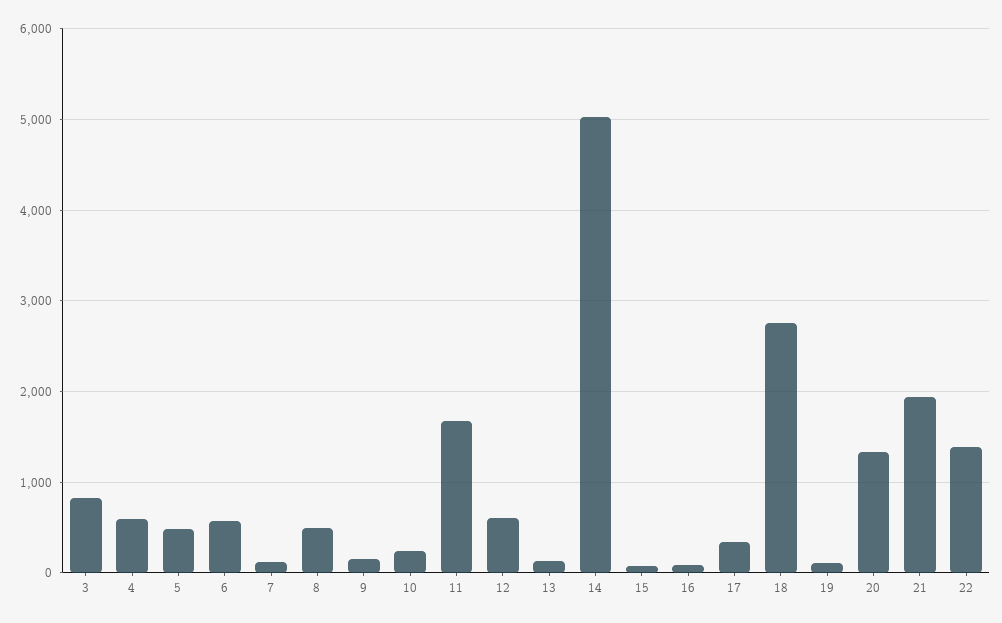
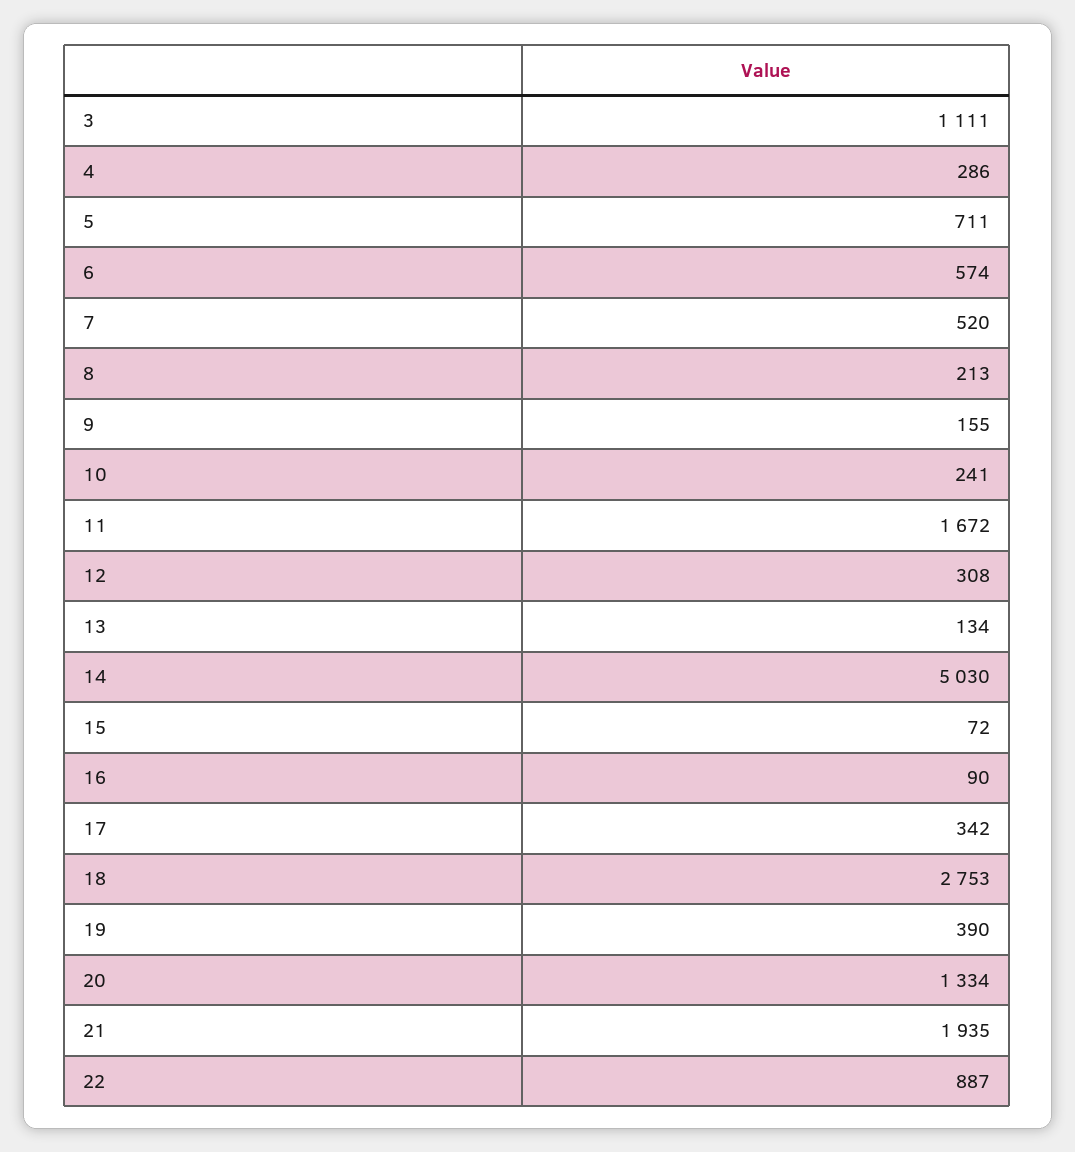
3: 800 -> 1111
4: 600 -> 286
5: 500 -> 711
7: 100 -> 520
8: 500 -> 213
12: 600 -> 308
19: 100 -> 390
22: 1400 -> 887

